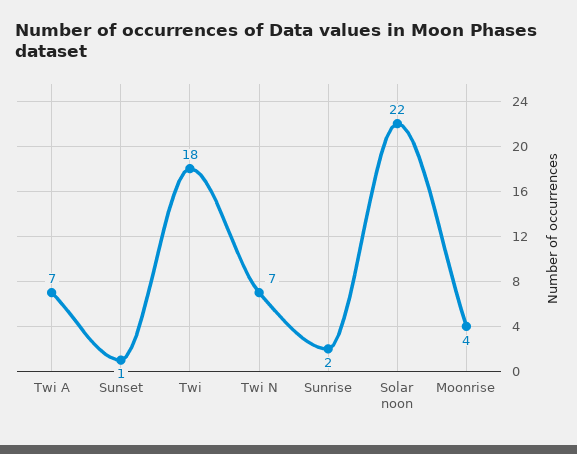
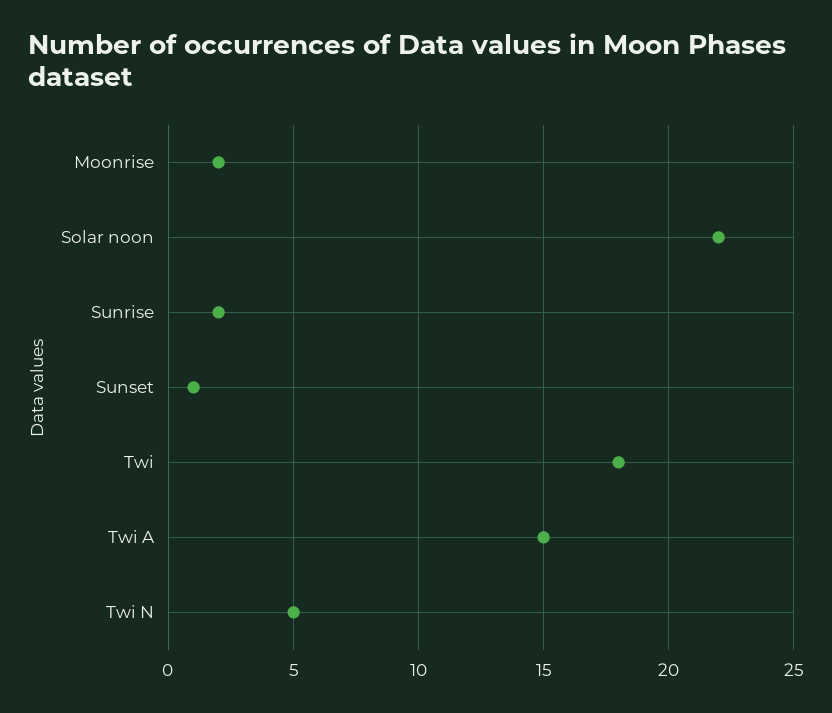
Twi A: 7 -> 15
Twi N: 7 -> 5
Moonrise: 4 -> 2

